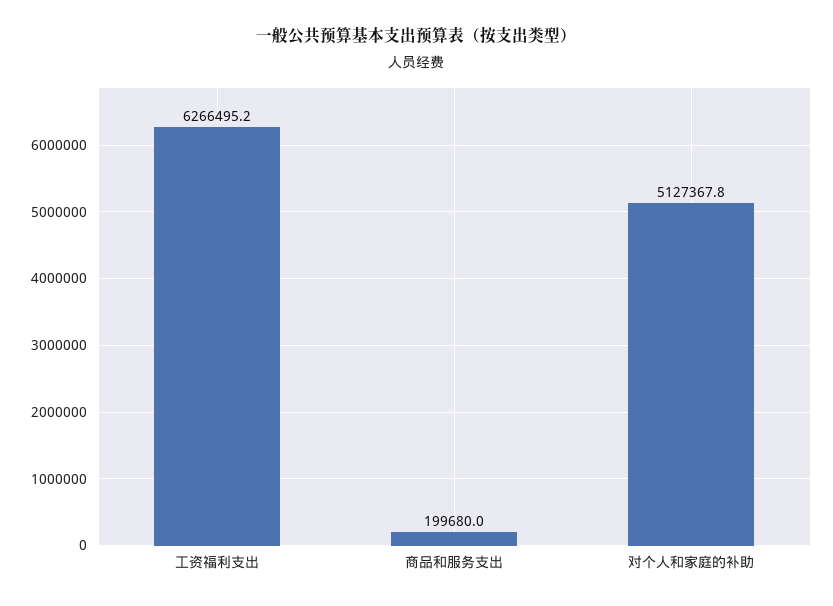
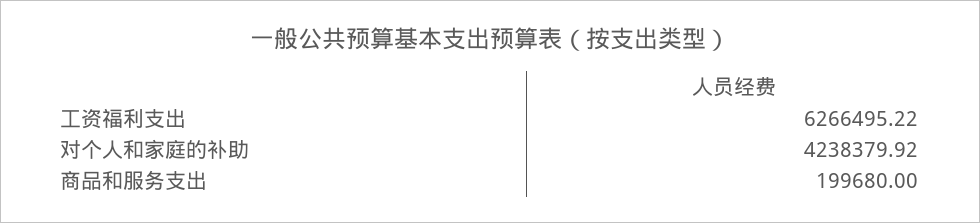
对个人和家庭的补助: 5127367.8 -> 4238379.92

